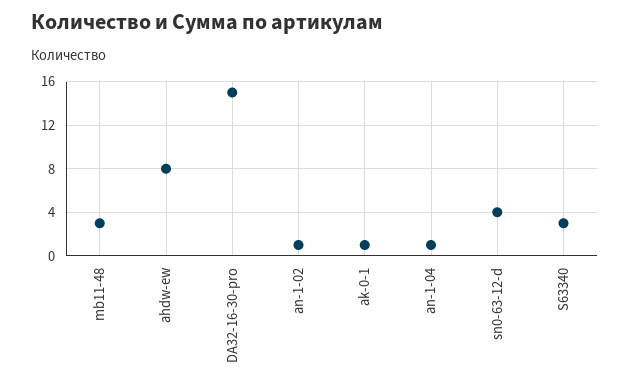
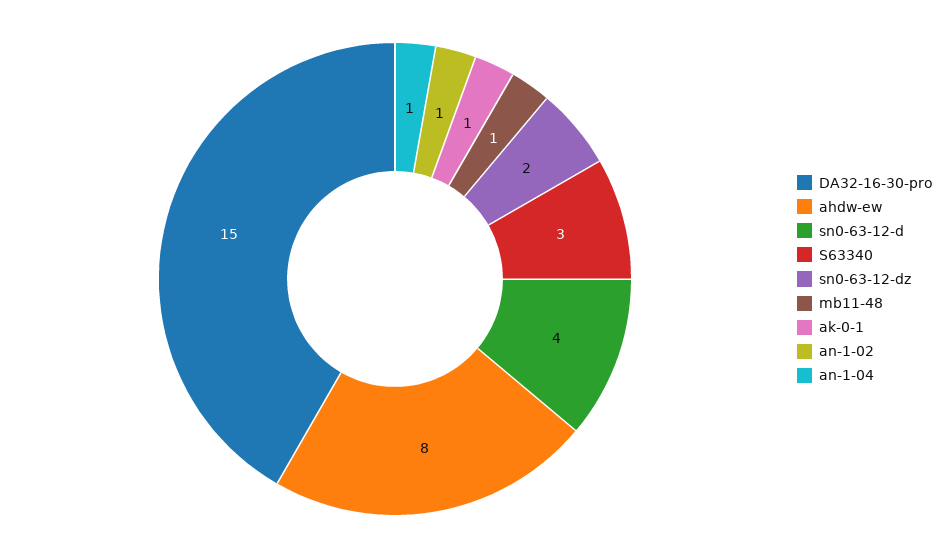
mb11-48: 3 -> 1
sn0-63-12-dz: none -> 2

